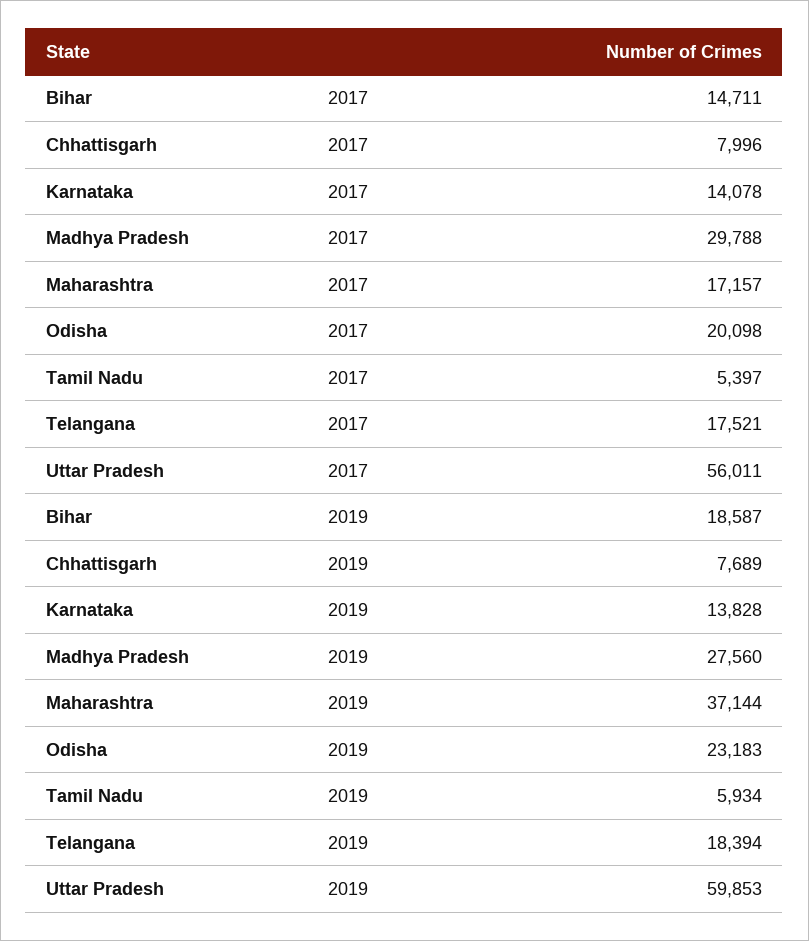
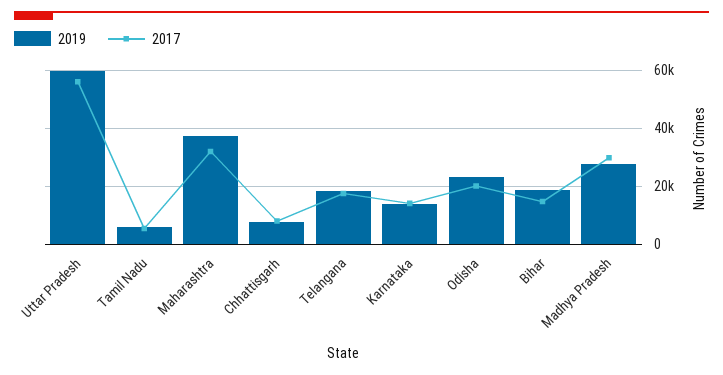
2017, Maharashtra: 17157 -> 32500

